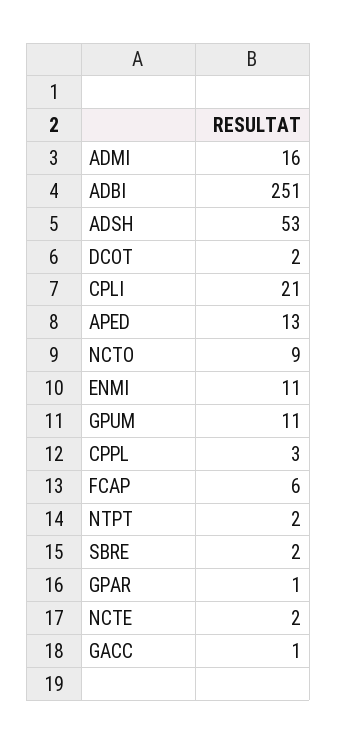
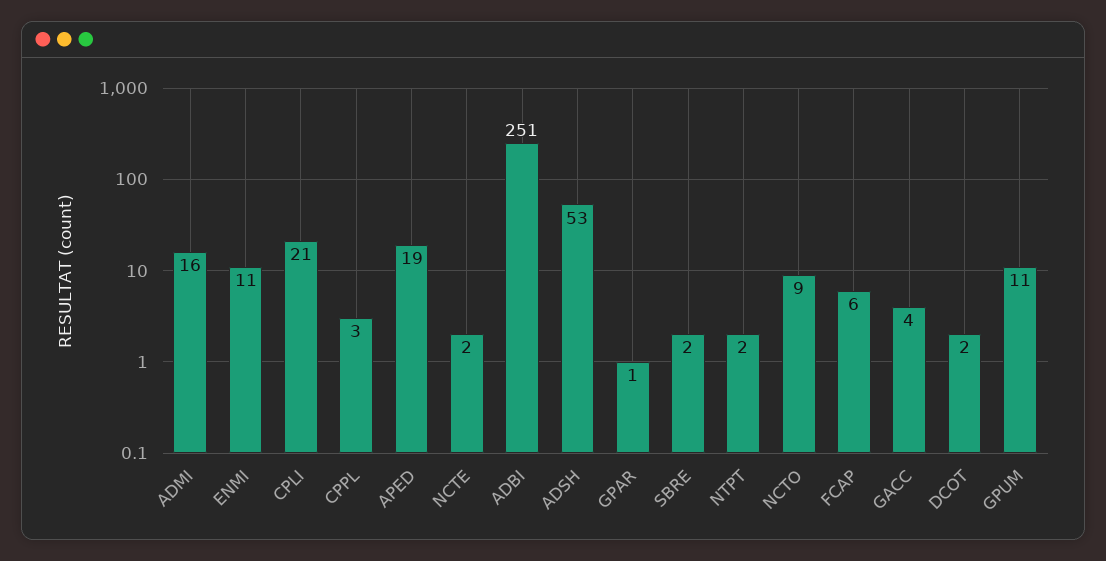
APED: 13 -> 19
GACC: 1 -> 4

